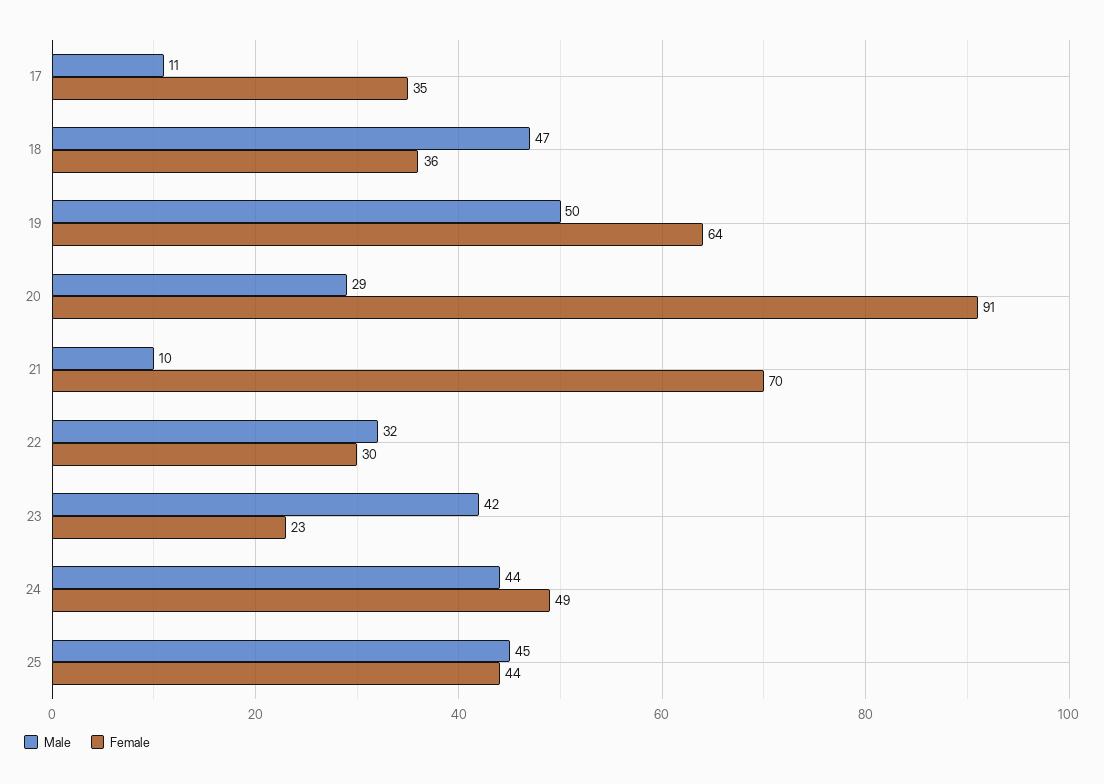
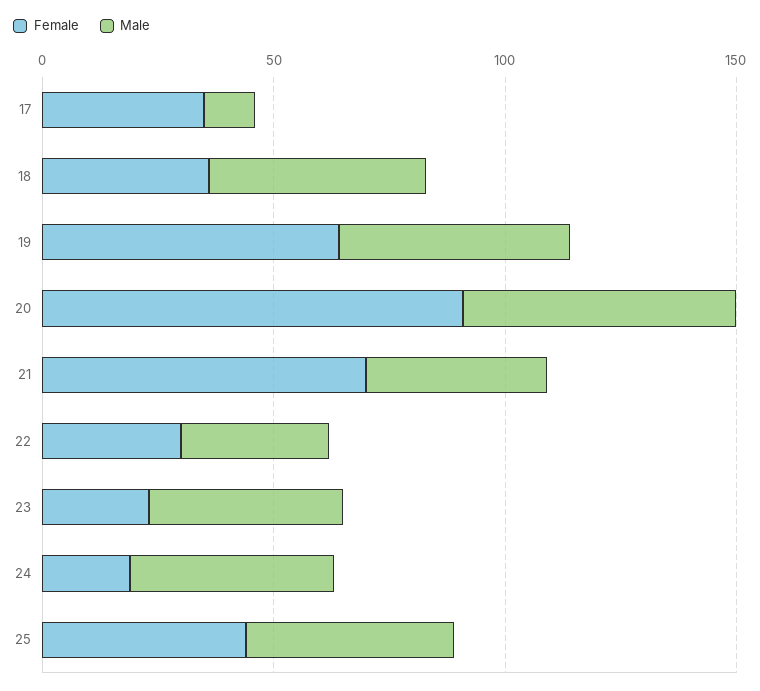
Male, 20: 29 -> 60
Male, 21: 10 -> 40
Female, 24: 49 -> 20

